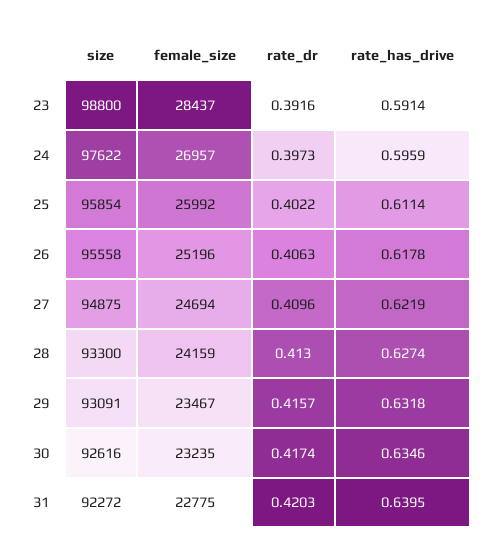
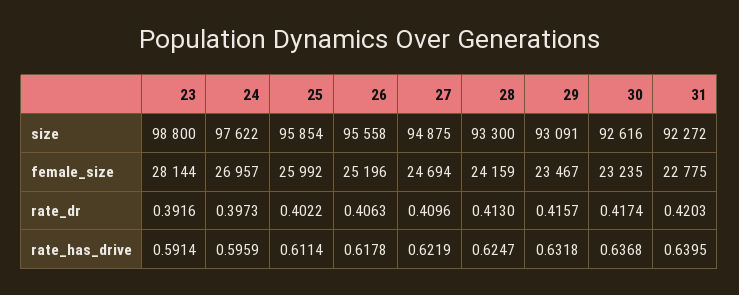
female_size, 23: 28437 -> 28144
rate_has_drive, 28: 0.6274 -> 0.6247
rate_has_drive, 30: 0.6346 -> 0.6368

